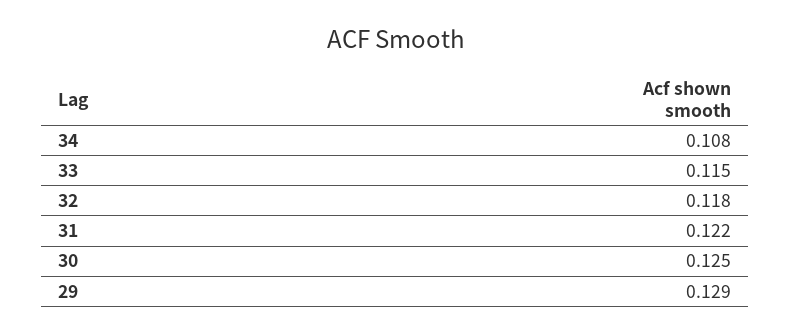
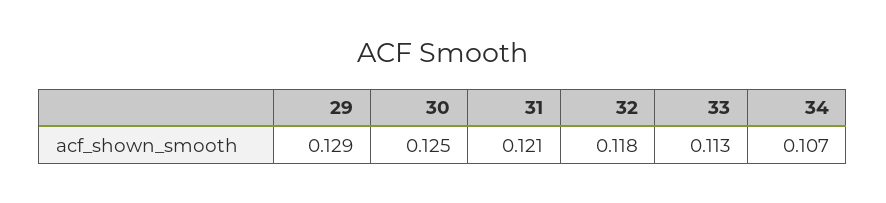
34: 0.108 -> 0.107
33: 0.115 -> 0.113
31: 0.122 -> 0.121

